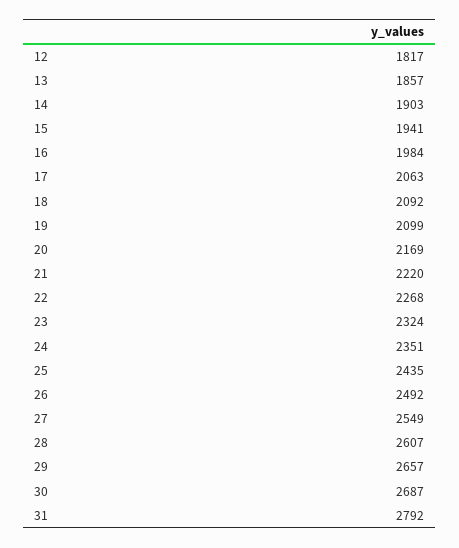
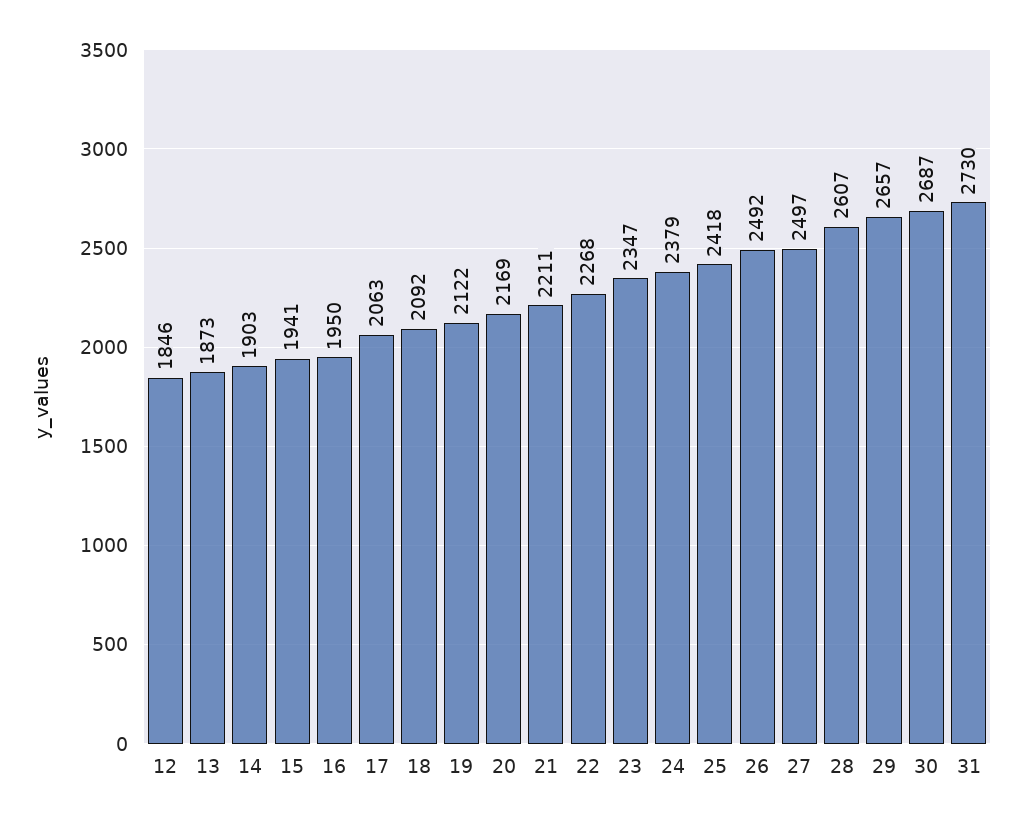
12: 1817 -> 1846
13: 1857 -> 1873
16: 1984 -> 1950
19: 2099 -> 2122
21: 2220 -> 2211
23: 2324 -> 2347
24: 2351 -> 2379
25: 2435 -> 2418
27: 2549 -> 2497
31: 2792 -> 2730

